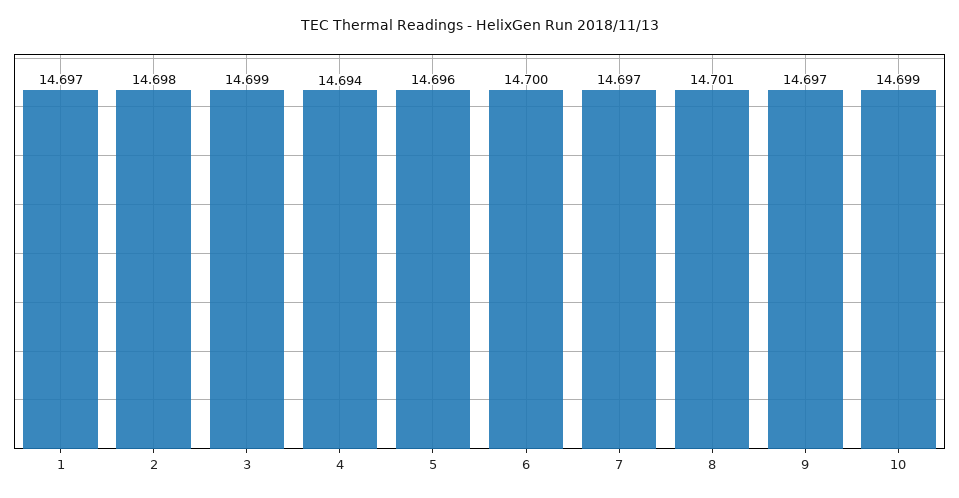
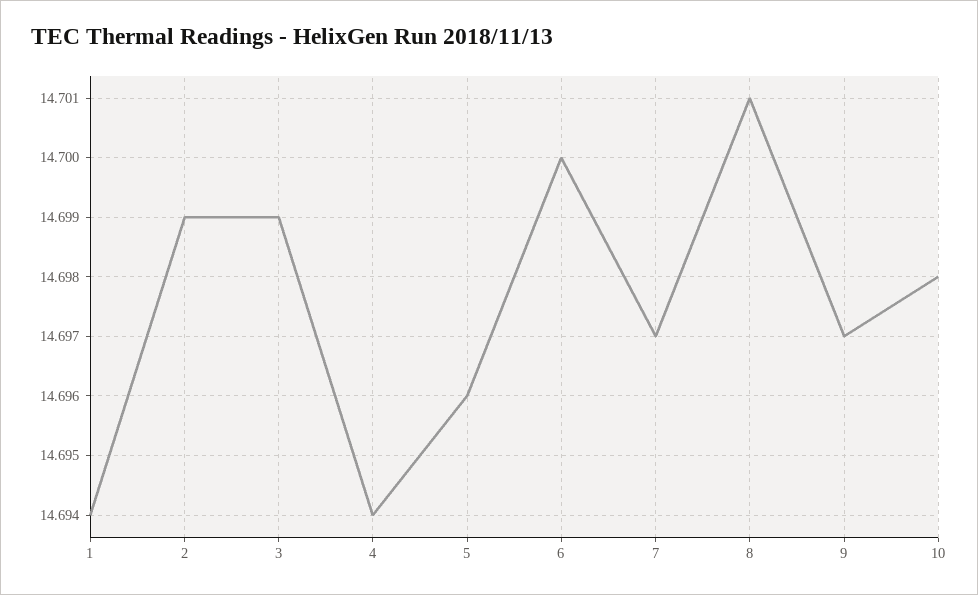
1: 14.697 -> 14.694
2: 14.698 -> 14.699
10: 14.699 -> 14.698

